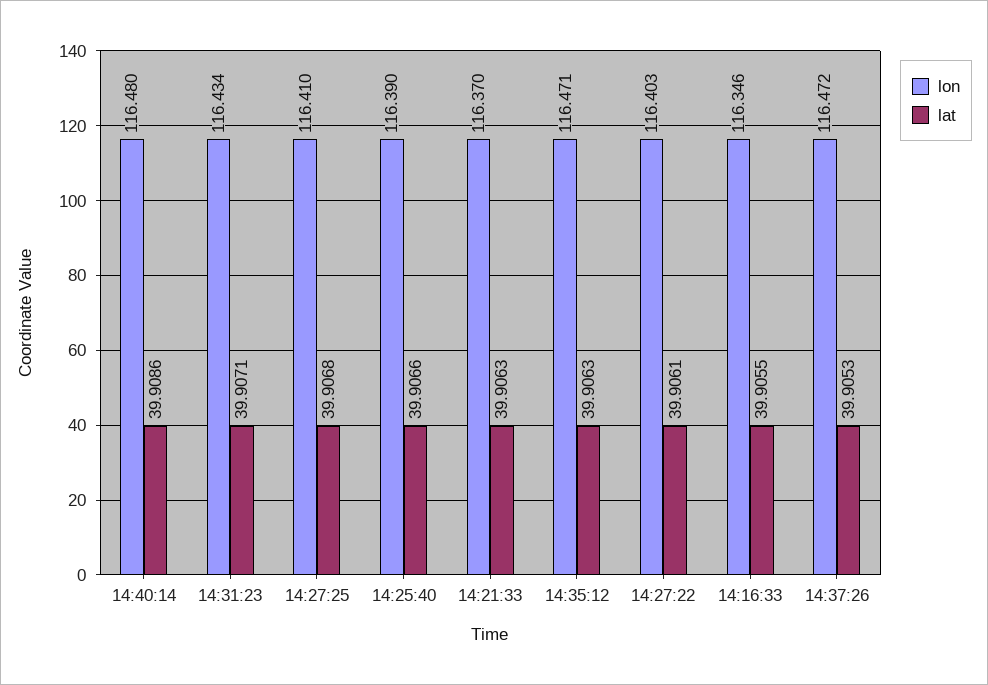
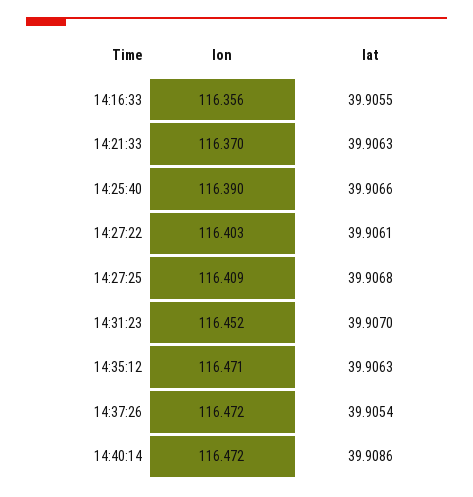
lon, 14:40:14: 116.48 -> 116.472
lon, 14:31:23: 116.434 -> 116.452
lat, 14:31:23: 39.9071 -> 39.907
lon, 14:27:25: 116.41 -> 116.409
lon, 14:16:33: 116.346 -> 116.356
lat, 14:37:26: 39.9053 -> 39.9054

